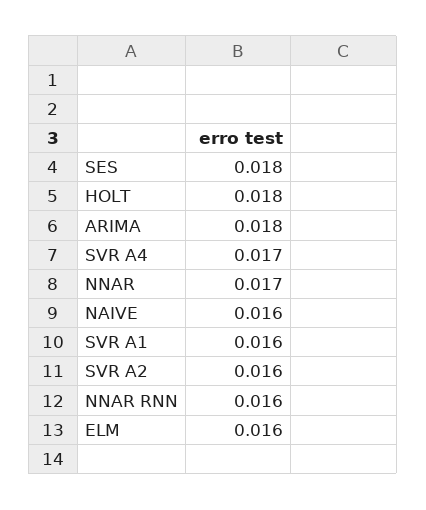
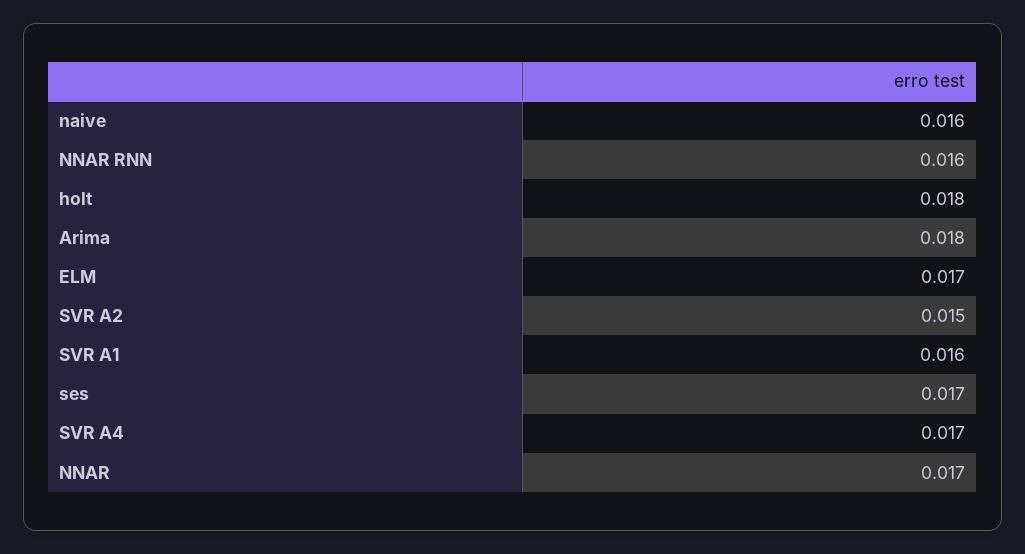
SES: 0.018 -> 0.017
SVR A2: 0.016 -> 0.015
ELM: 0.016 -> 0.017

